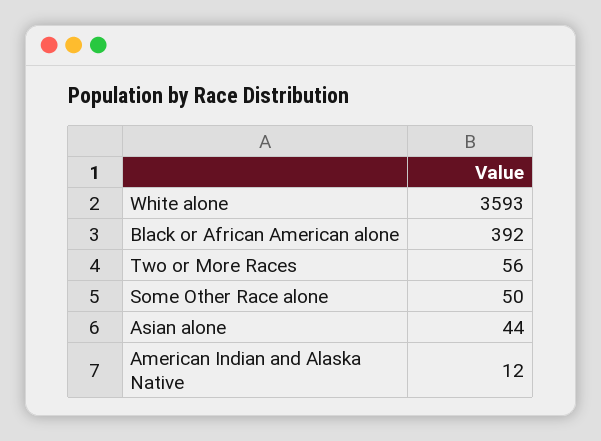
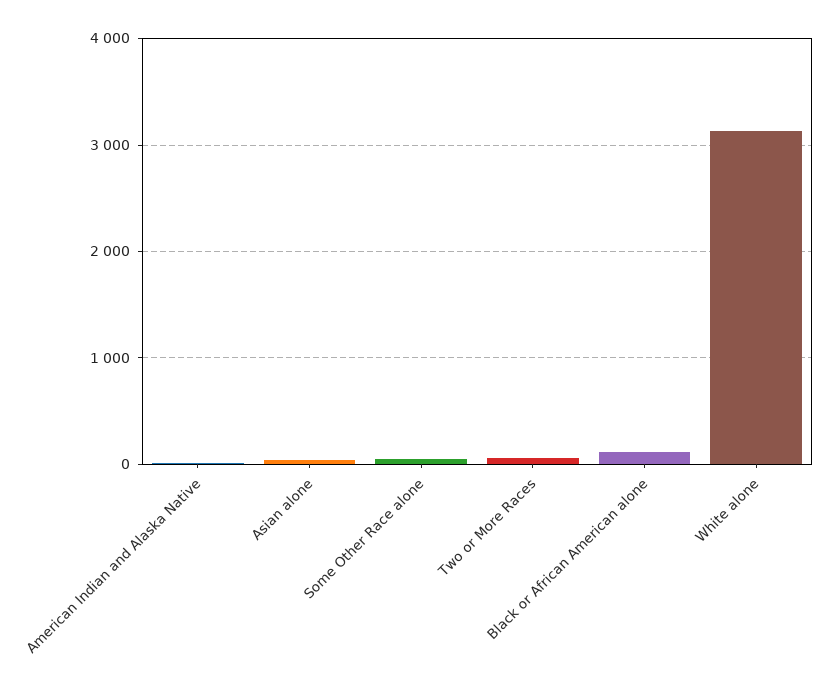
White alone: 3593 -> 3100
Black or African American alone: 392 -> 100

